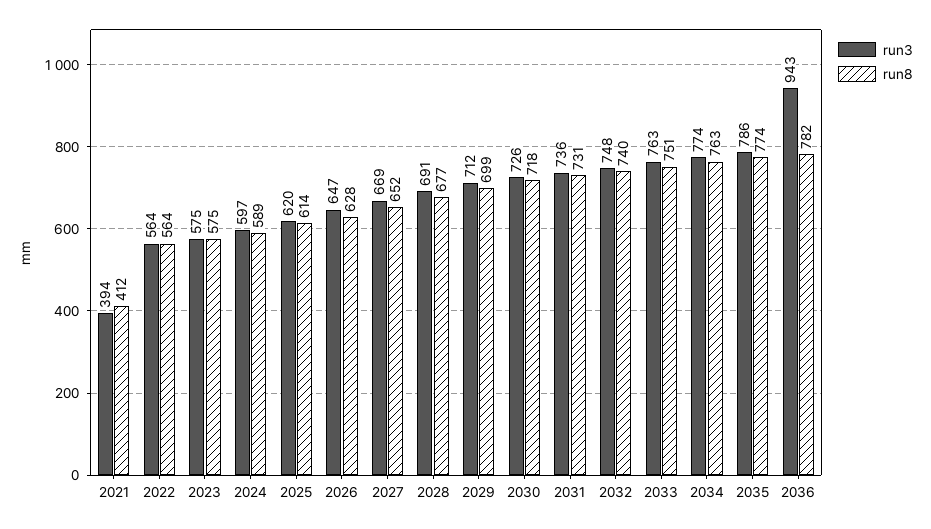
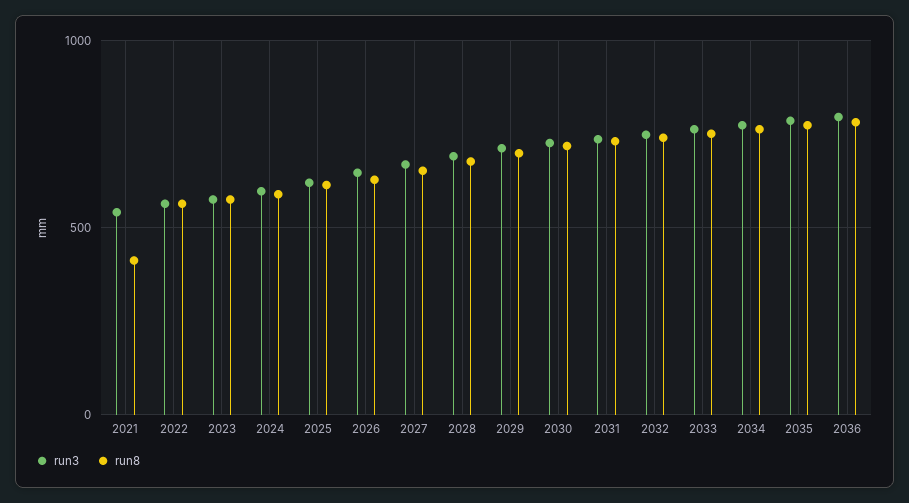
run3, 2021: 394 -> 550
run3, 2036: 943 -> 800

